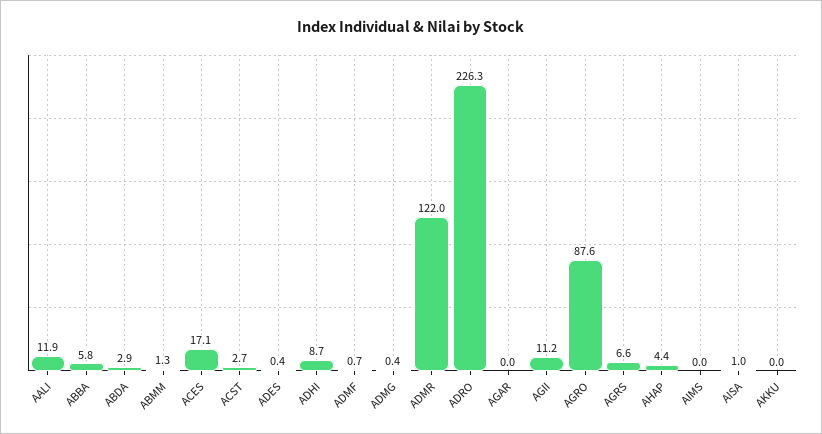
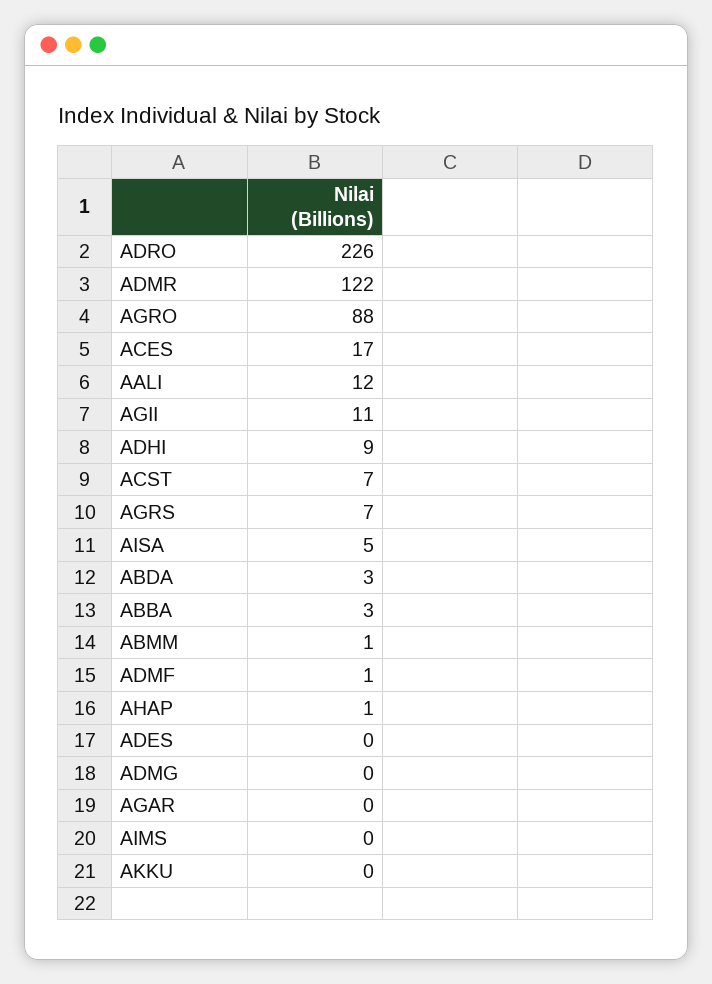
ABBA: 5.8 -> 3
ACST: 2.7 -> 7
AHAP: 4.4 -> 1
AISA: 1 -> 5

